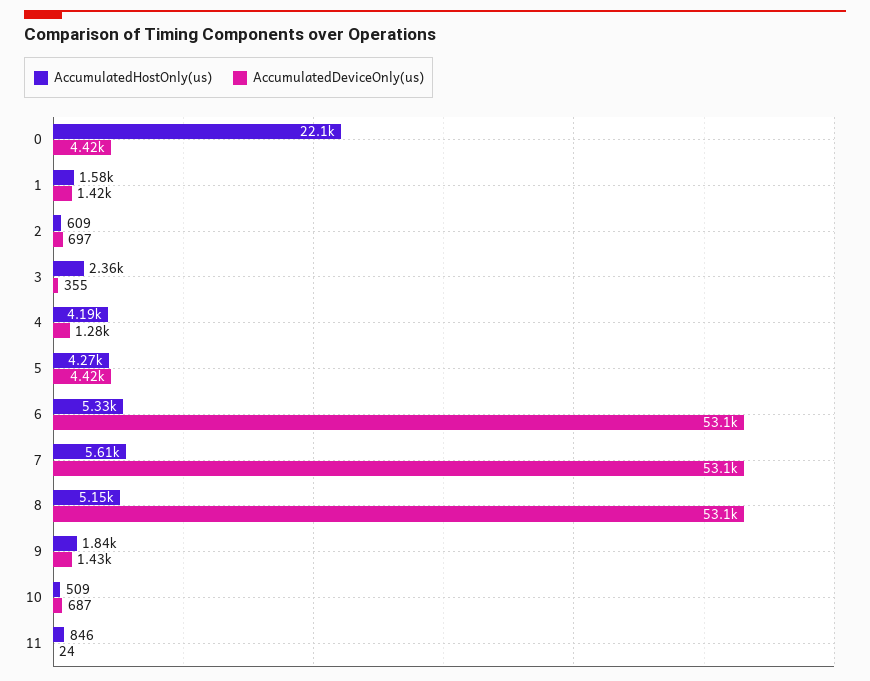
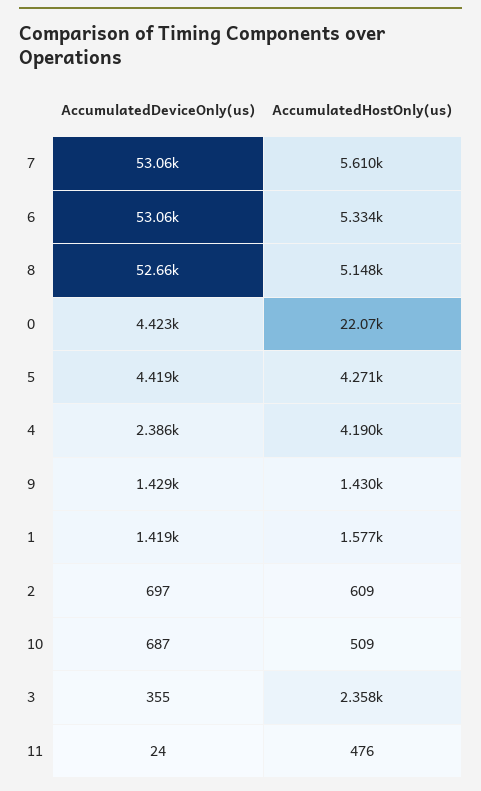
AccumulatedDeviceOnly(us), 4: 1280 -> 2386
AccumulatedDeviceOnly(us), 8: 53100 -> 52660
AccumulatedHostOnly(us), 9: 1840 -> 1430
AccumulatedHostOnly(us), 11: 846 -> 476

